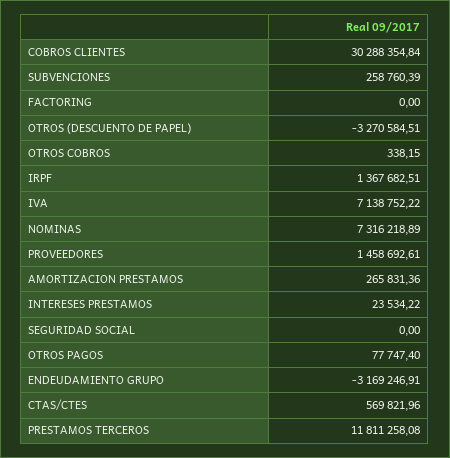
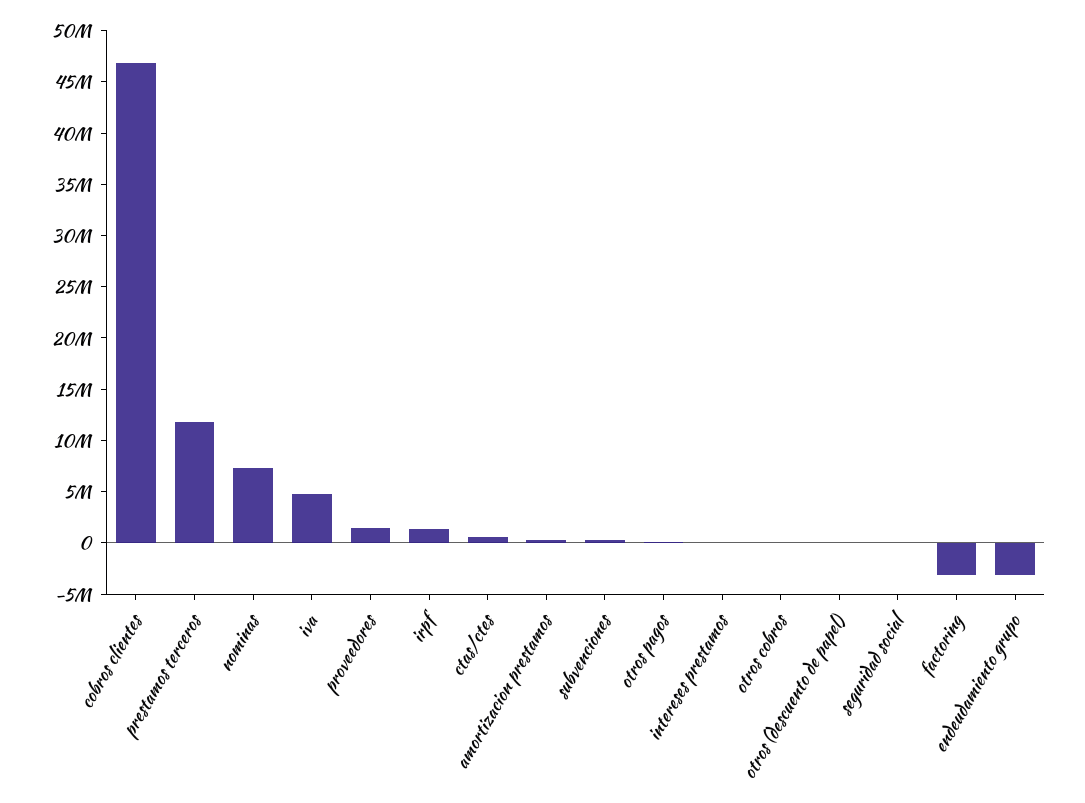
COBROS CLIENTES: 30288354.84 -> 47000000
FACTORING: 0 -> -3000000
OTROS (DESCUENTO DE PAPEL): -3270584.51 -> 0
IVA: 7138752.22 -> 5000000

